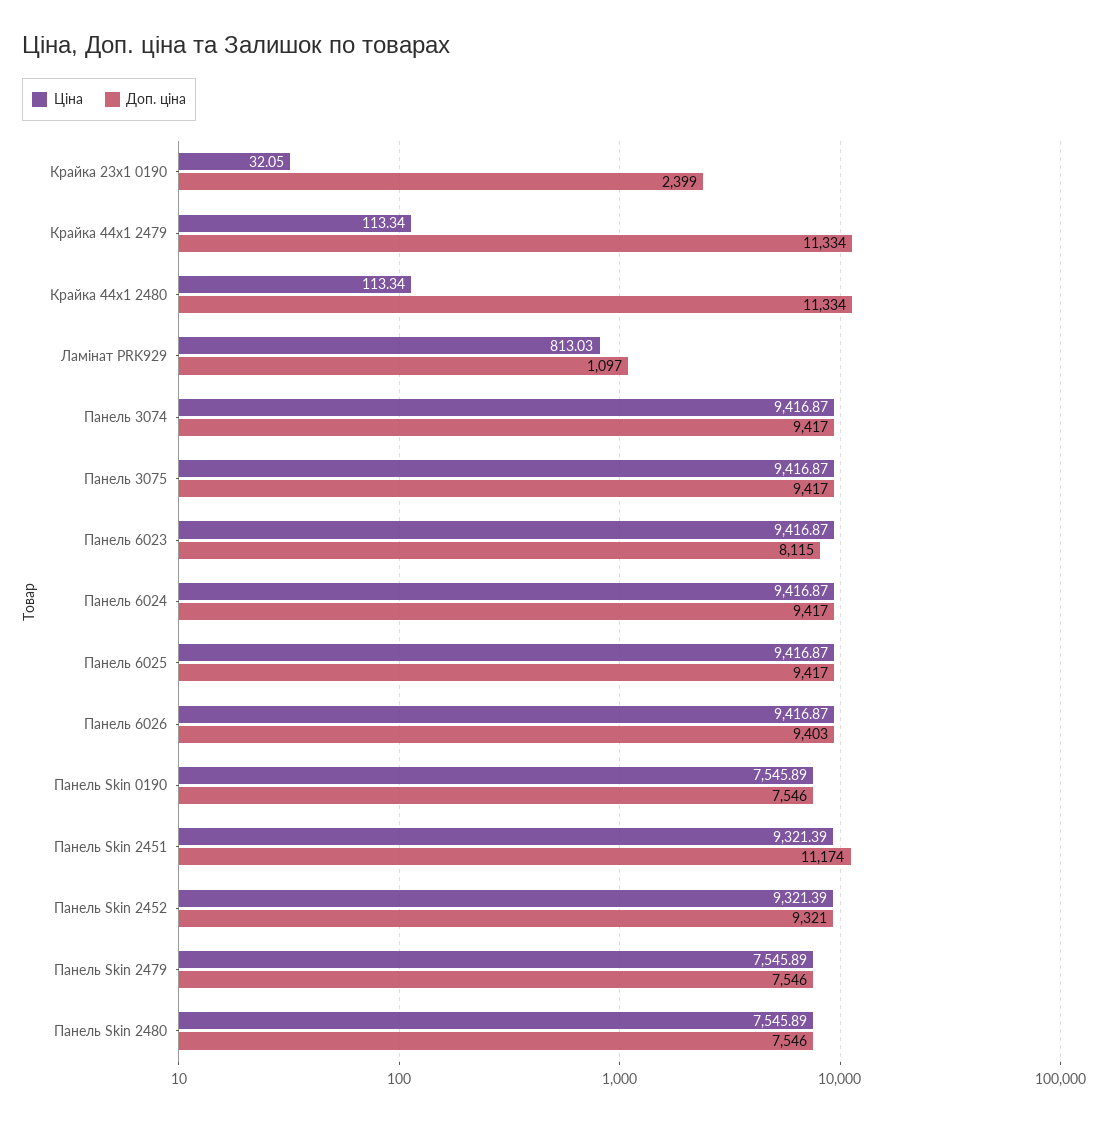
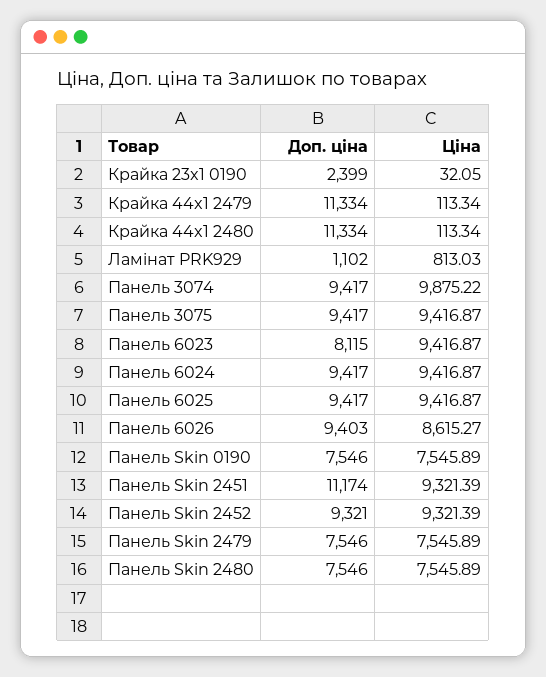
Доп. ціна, Ламінат PRK929: 1097 -> 1102
Ціна, Панель 3074: 9416.87 -> 9875.22
Ціна, Панель 6026: 9416.87 -> 8615.27

